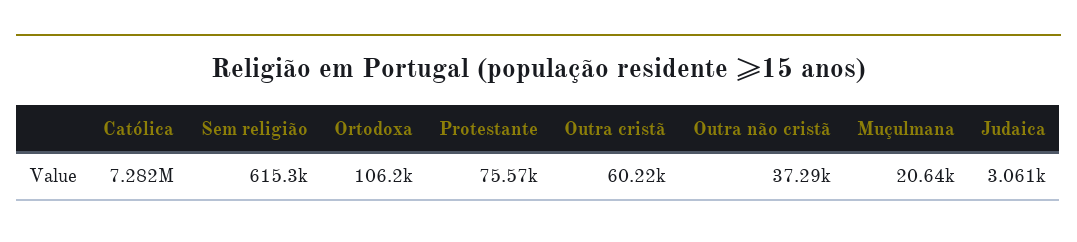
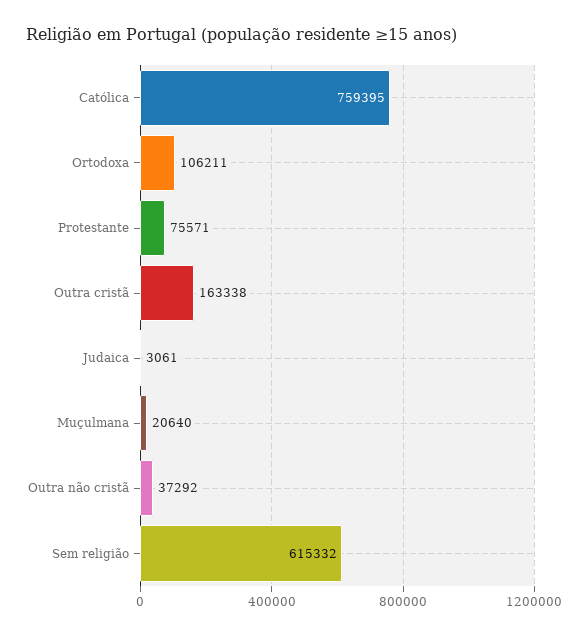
Católica: 7282000 -> 759395
Outra cristã: 60220 -> 163338

